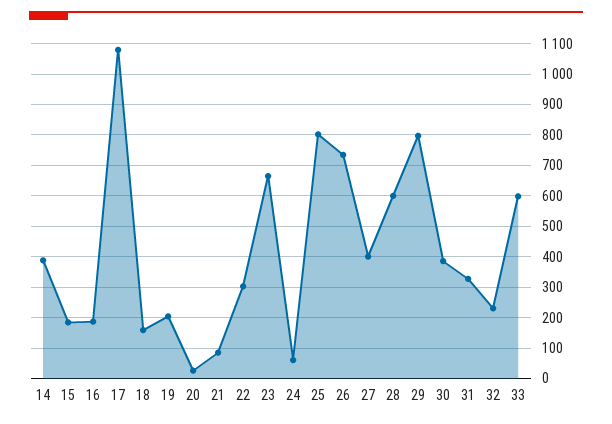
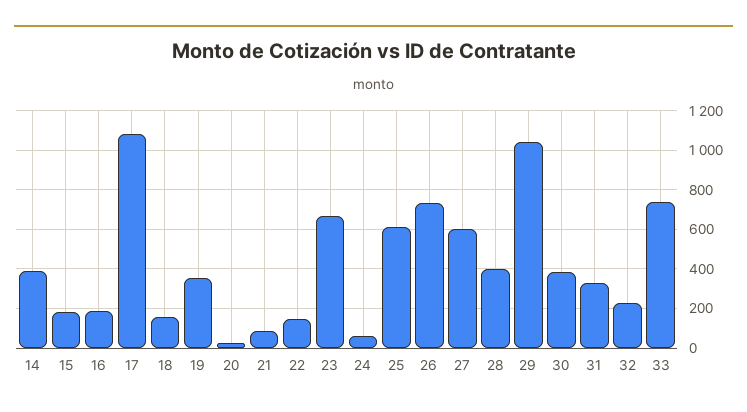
19: 200 -> 350
22: 300 -> 150
25: 800 -> 600
27: 400 -> 600
28: 600 -> 400
29: 800 -> 1050
33: 600 -> 750

